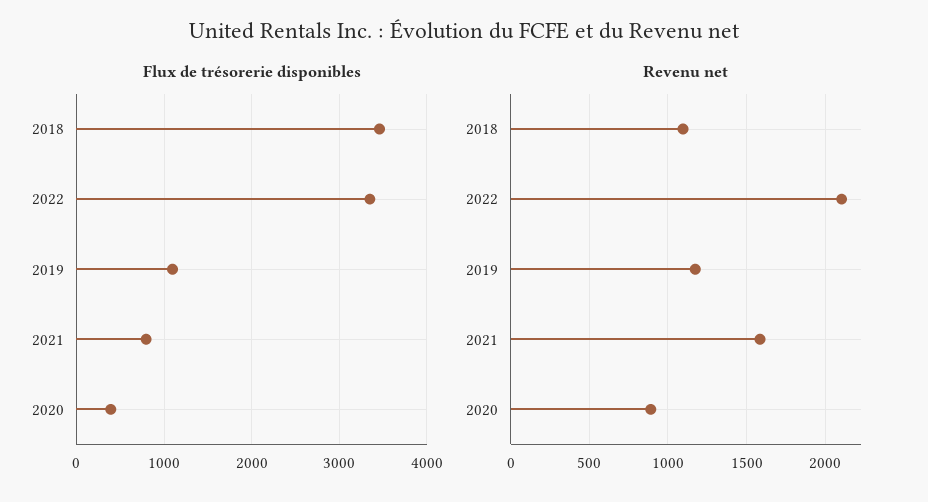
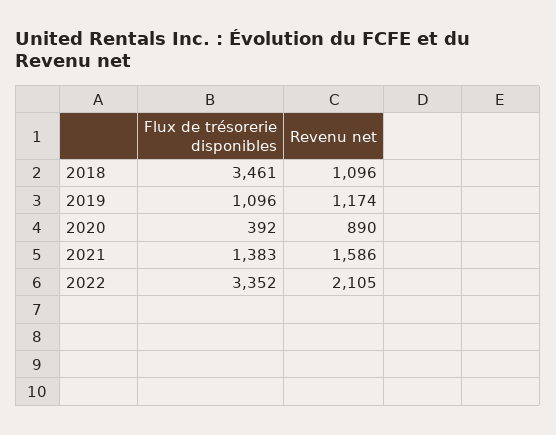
Flux de trésorerie disponibles, 2021: 800 -> 1383

